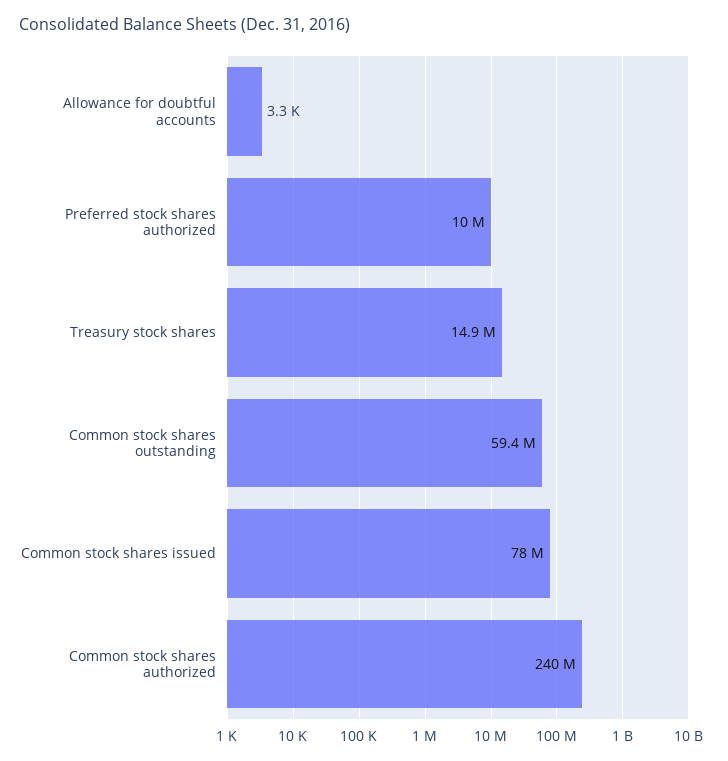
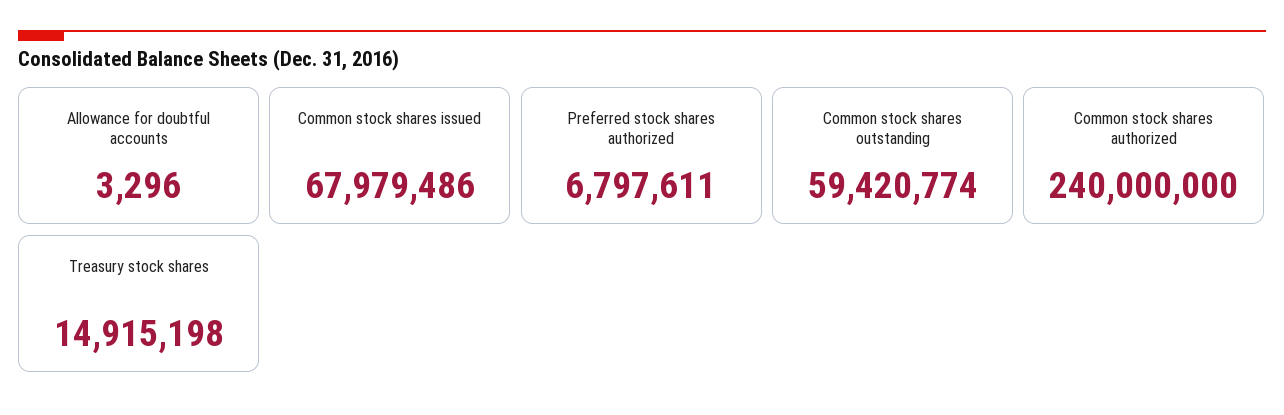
Preferred stock shares authorized: 10000000 -> 6797611
Common stock shares issued: 78000000 -> 67979486

